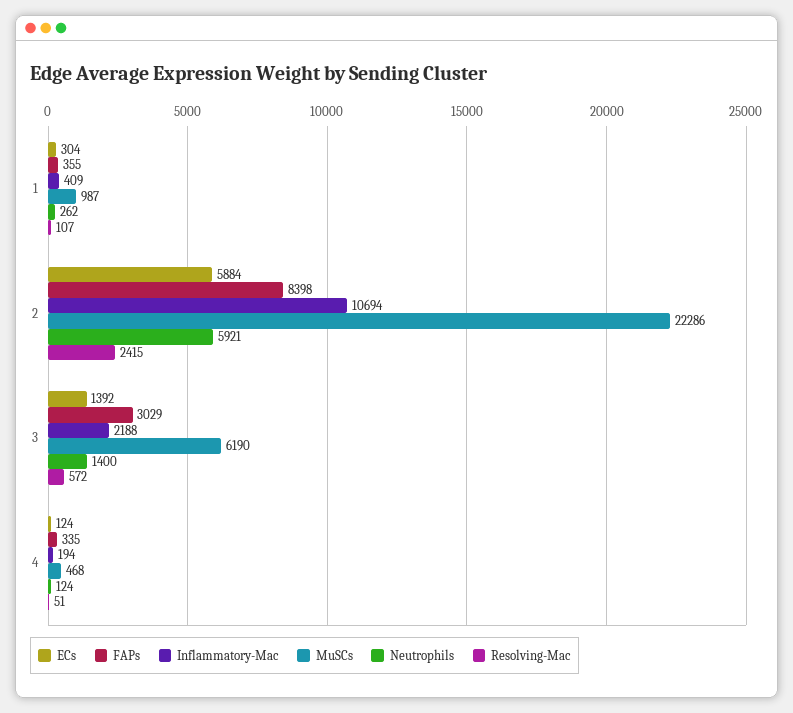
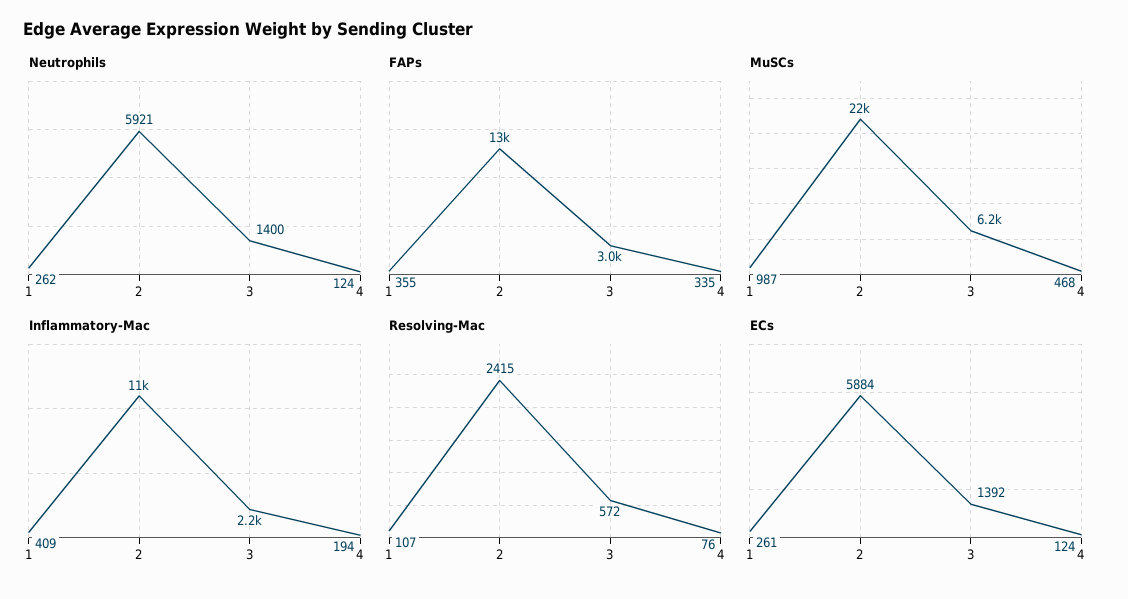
ECs, 1: 304 -> 261
FAPs, 2: 8398 -> 13000
Resolving-Mac, 4: 51 -> 76

